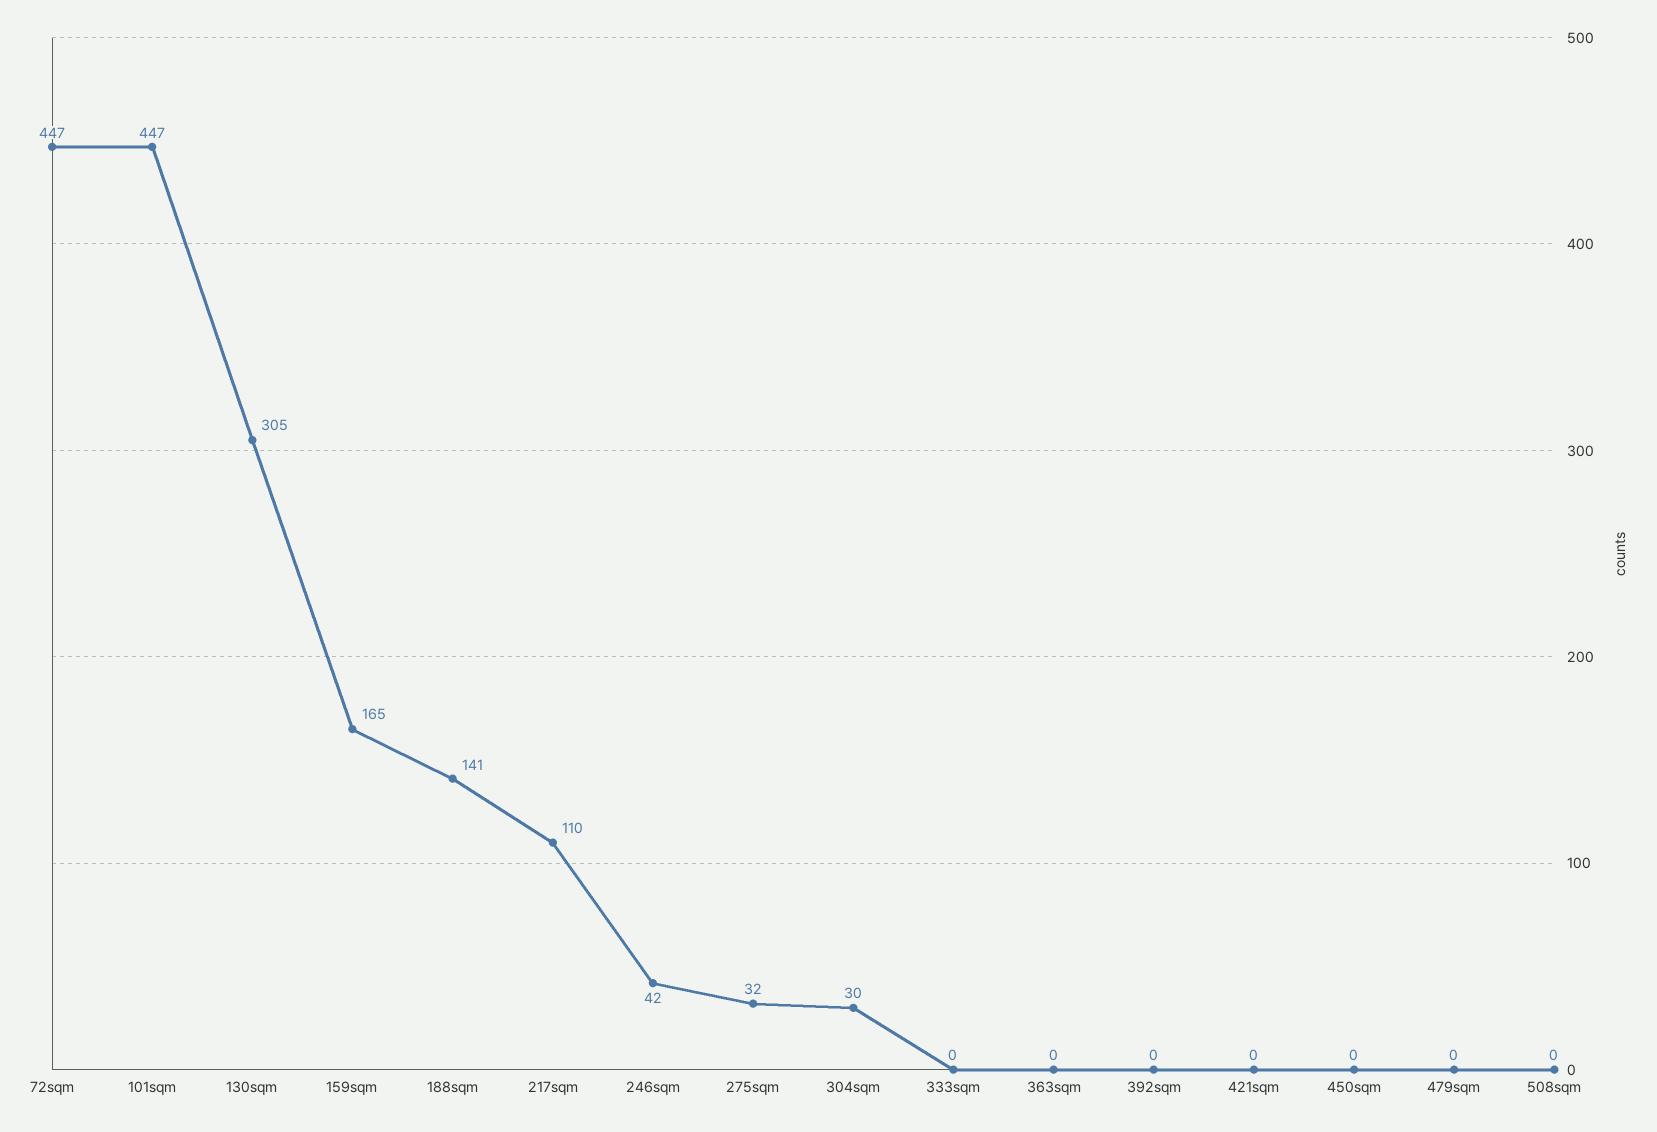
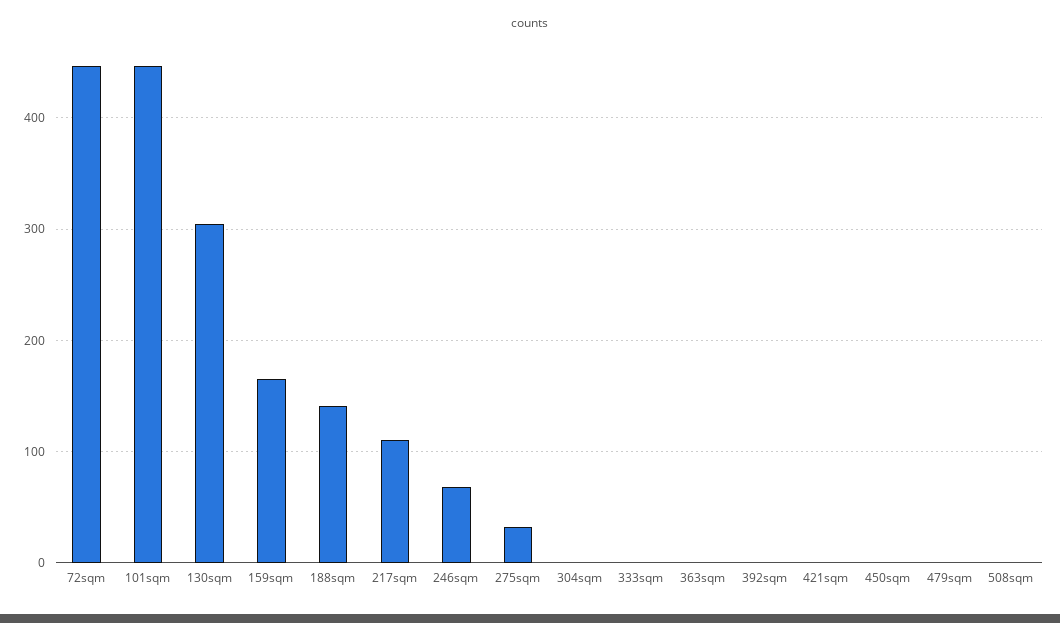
246sqm: 42 -> 70
304sqm: 30 -> 0

